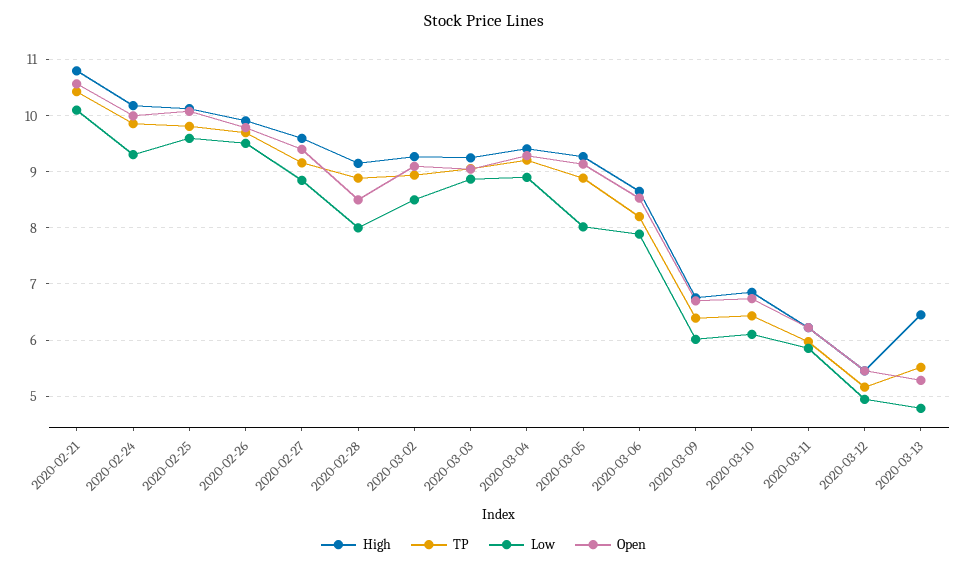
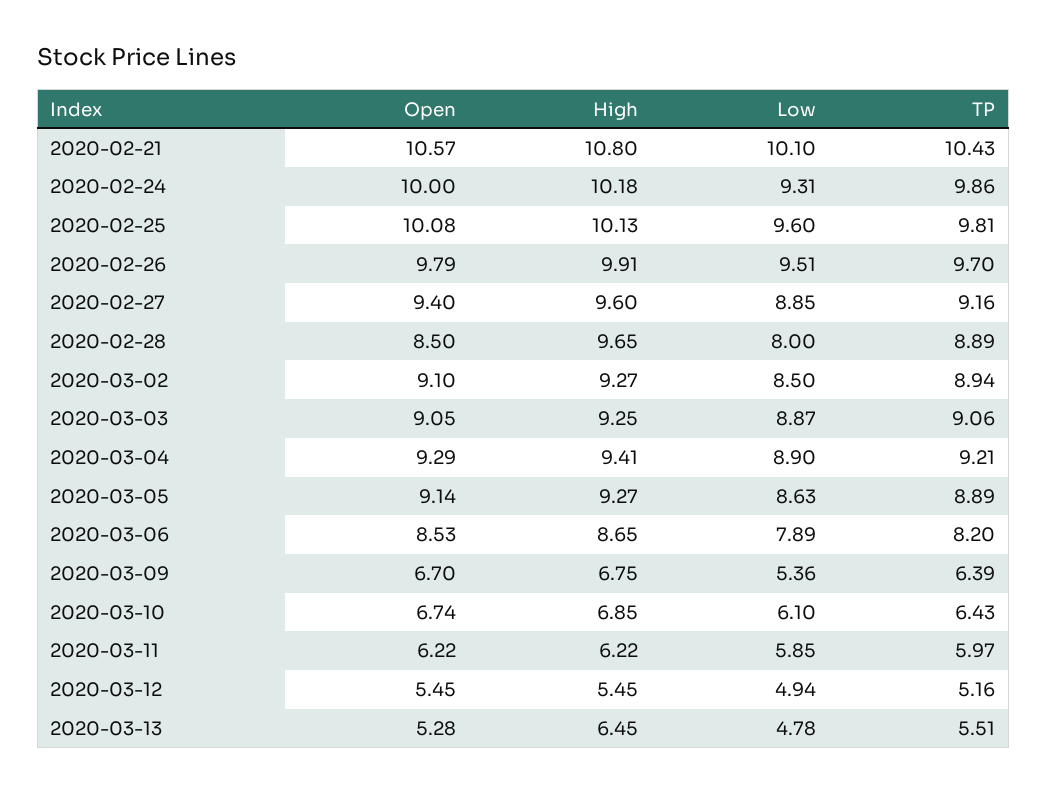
High, 2020-02-28: 9.2 -> 9.65
Low, 2020-03-05: 8 -> 8.63
Low, 2020-03-09: 6 -> 5.36

